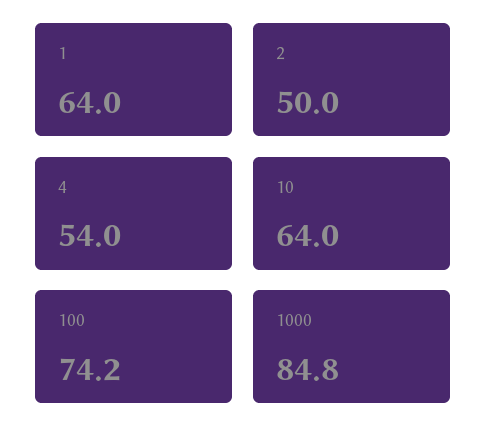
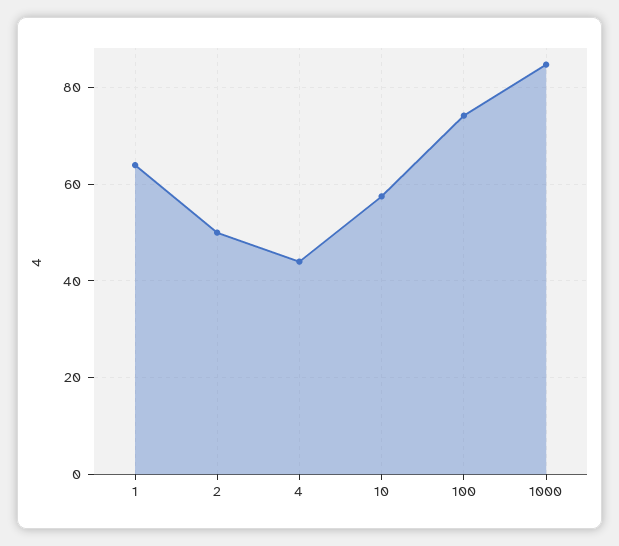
4: 54 -> 44
10: 64 -> 58

